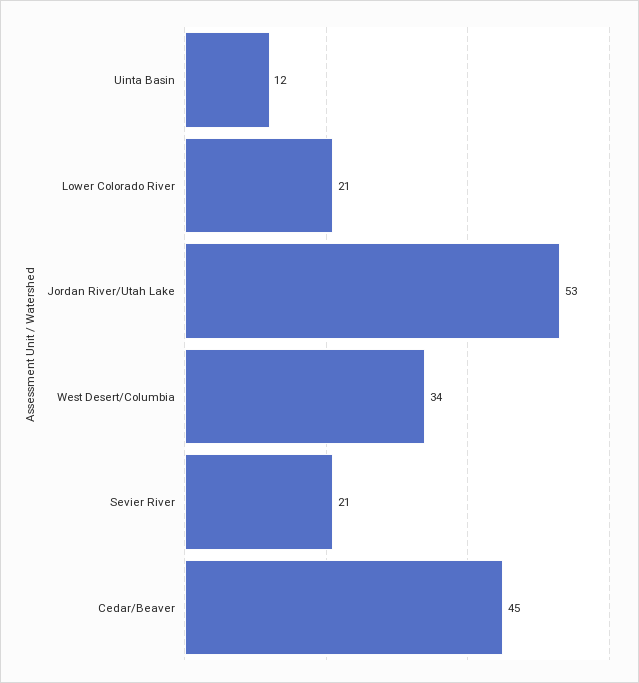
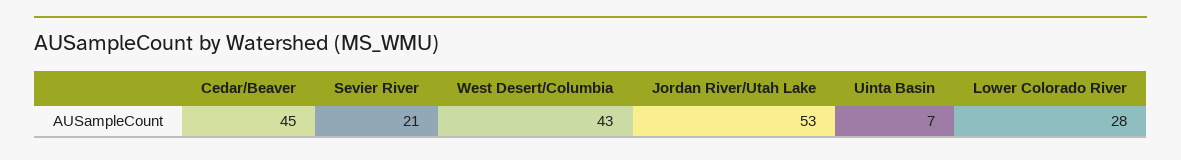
Uinta Basin: 12 -> 7
Lower Colorado River: 21 -> 28
West Desert/Columbia: 34 -> 43

